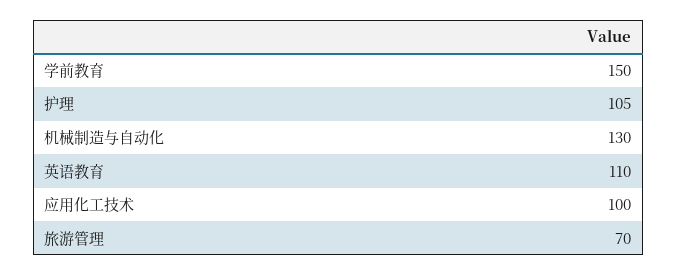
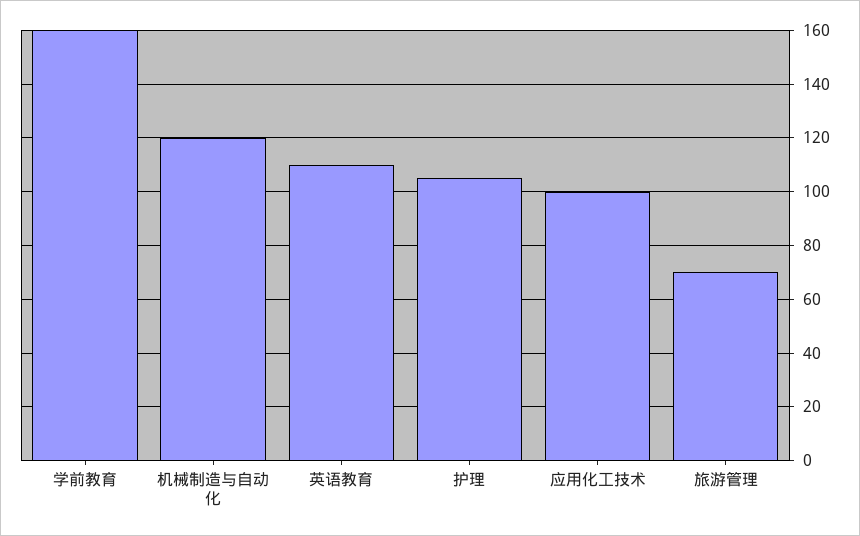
学前教育: 150 -> 160
机械制造与自动化: 130 -> 120

